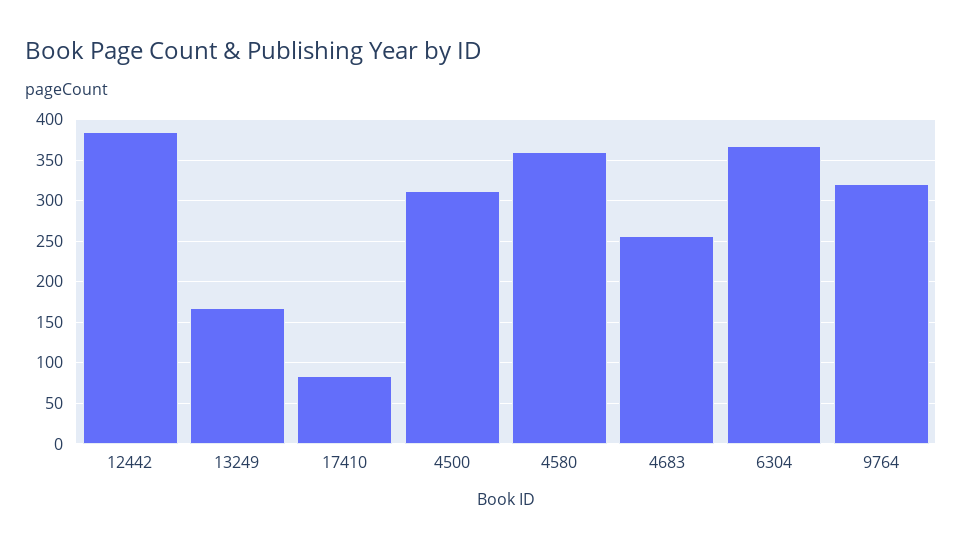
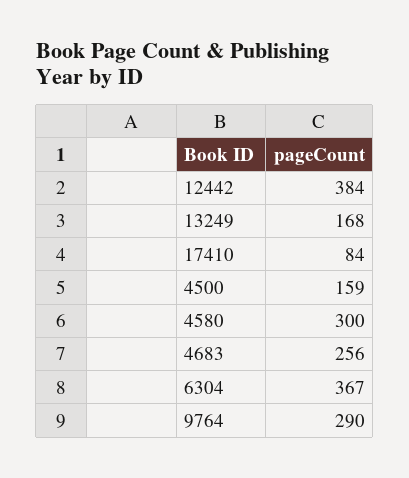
4500: 310 -> 159
4580: 360 -> 300
9764: 320 -> 290

